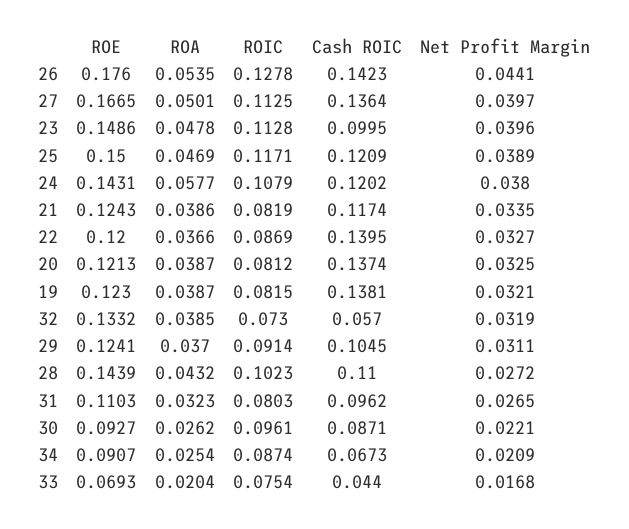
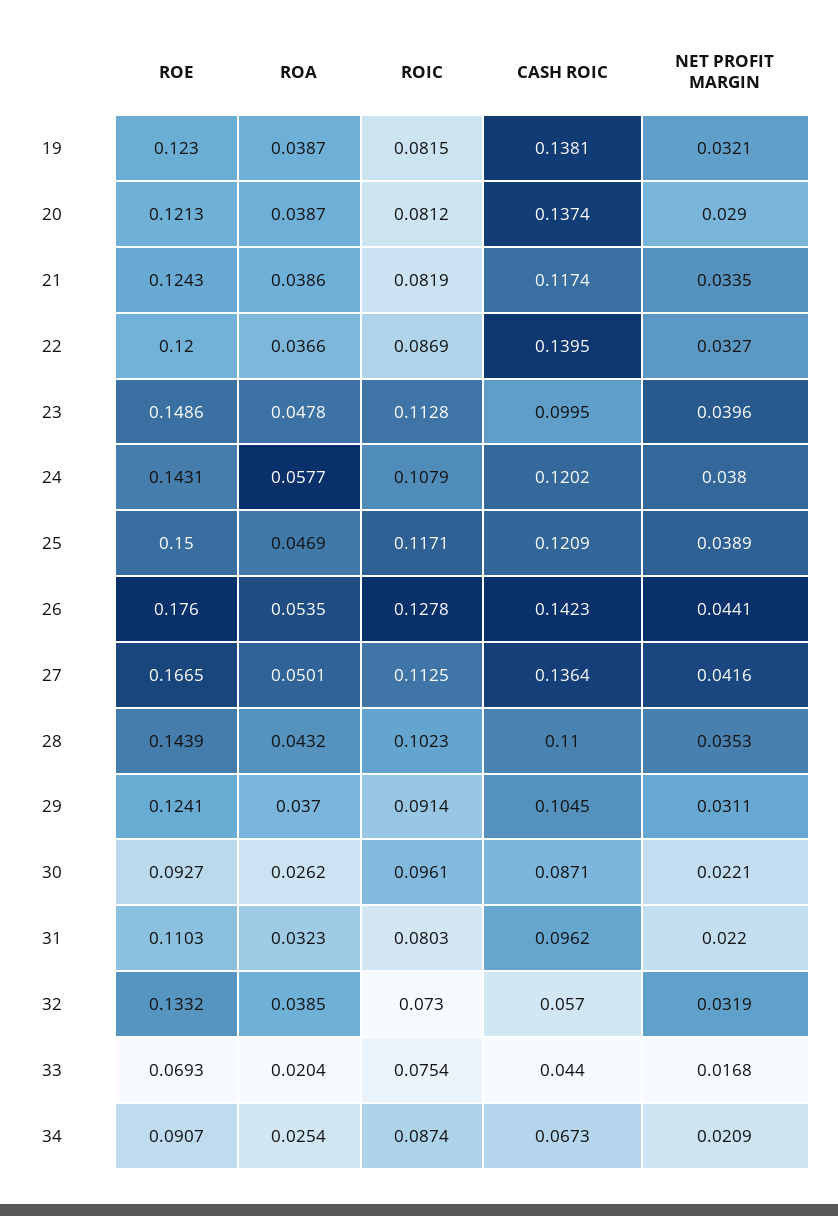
Net Profit Margin, 27: 0.0397 -> 0.0416
Net Profit Margin, 20: 0.0325 -> 0.029
Net Profit Margin, 28: 0.0272 -> 0.0353
Net Profit Margin, 31: 0.0265 -> 0.022

